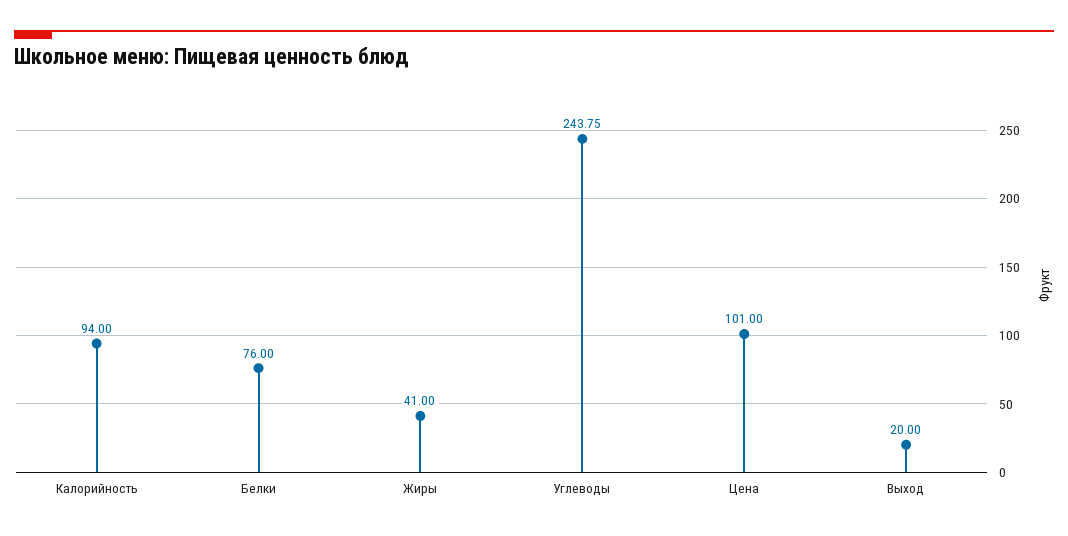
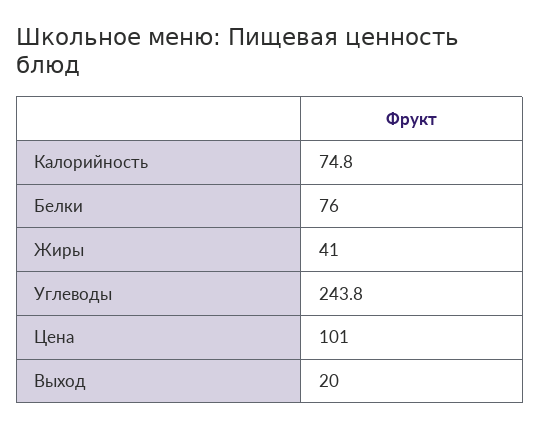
Калорийность: 94 -> 74.8

